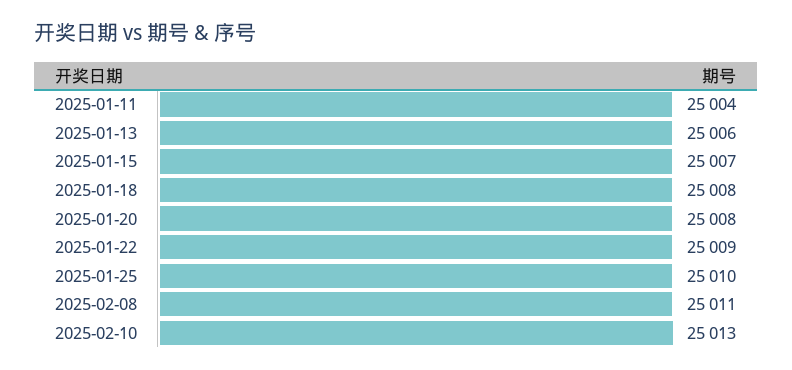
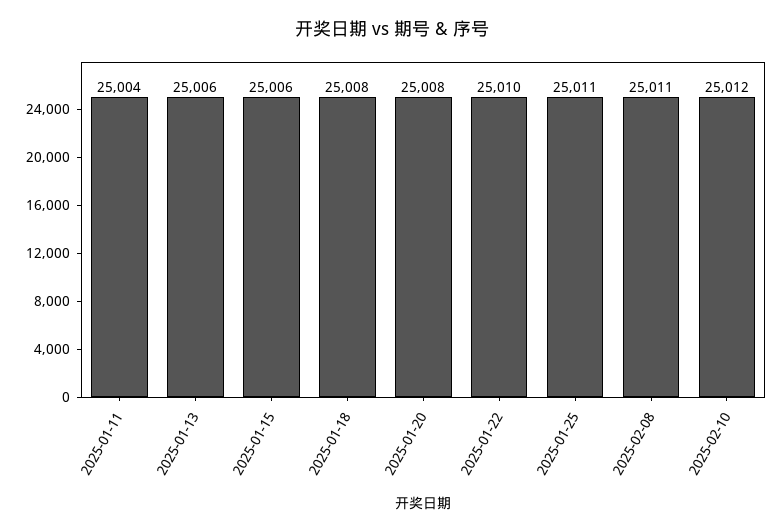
2025-01-15: 25007 -> 25006
2025-01-22: 25009 -> 25010
2025-01-25: 25010 -> 25011
2025-02-10: 25013 -> 25012

